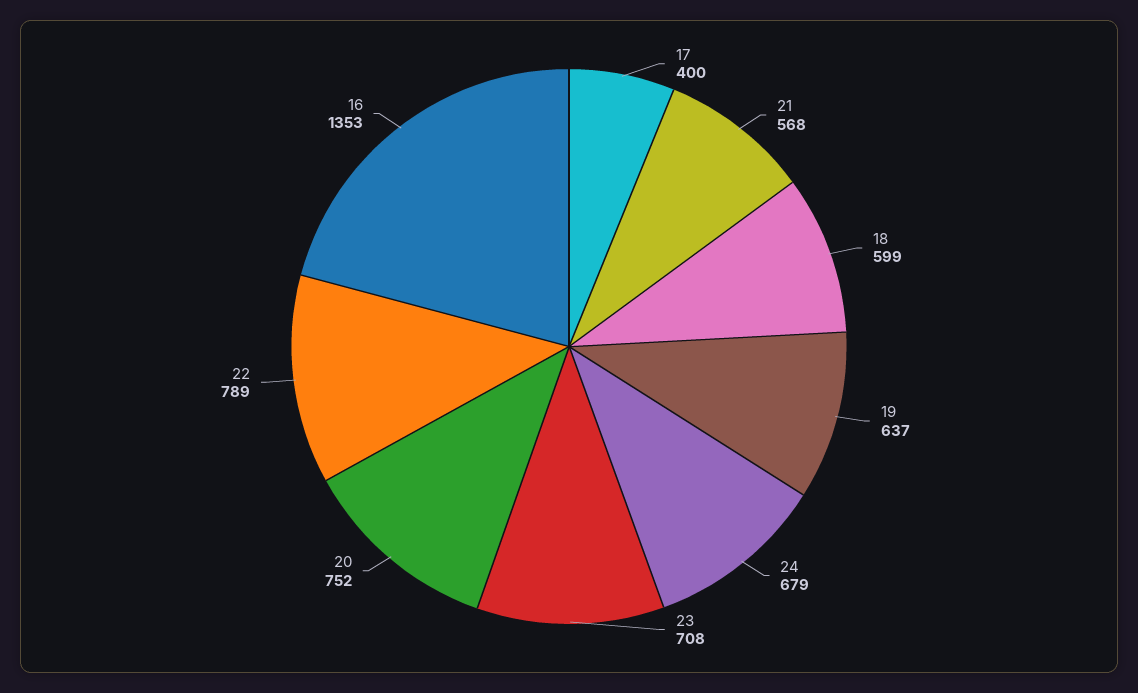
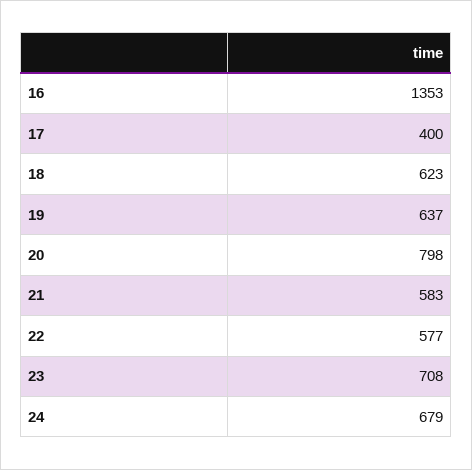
21: 568 -> 583
18: 599 -> 623
20: 752 -> 798
22: 789 -> 577

